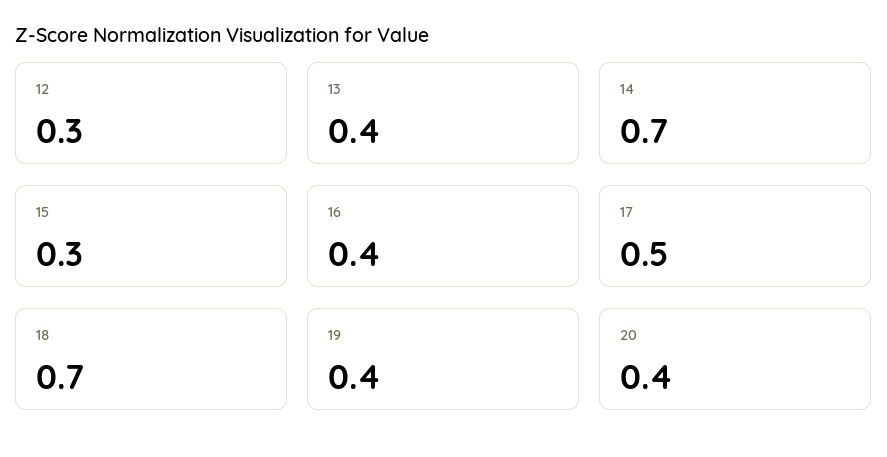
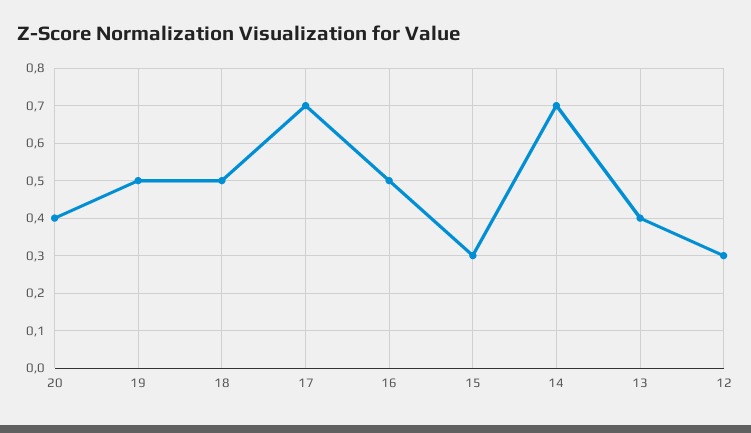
16: 0.4 -> 0.5
17: 0.5 -> 0.7
18: 0.7 -> 0.5
19: 0.4 -> 0.5

